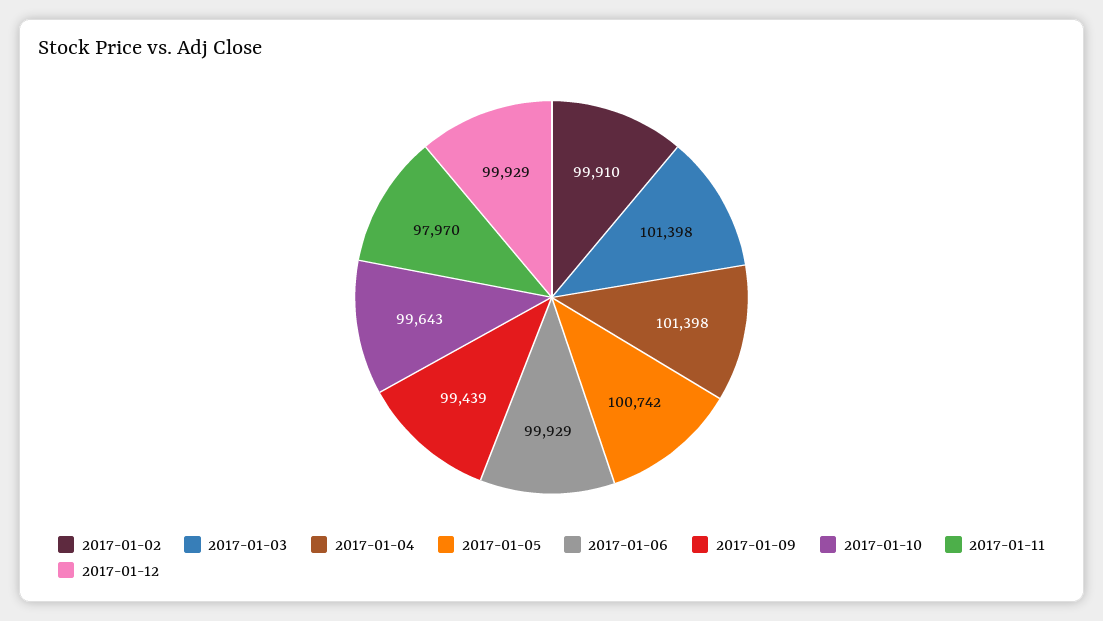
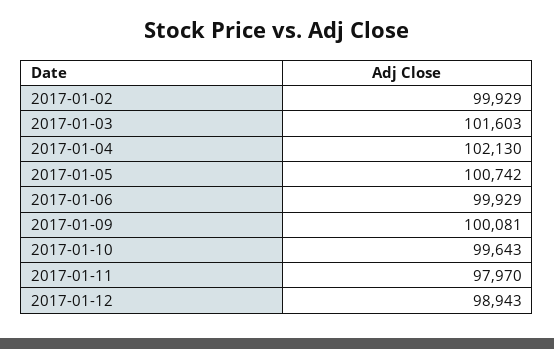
2017-01-02: 99910 -> 99929
2017-01-03: 101398 -> 101603
2017-01-04: 101398 -> 102130
2017-01-09: 99439 -> 100081
2017-01-12: 99929 -> 98943

